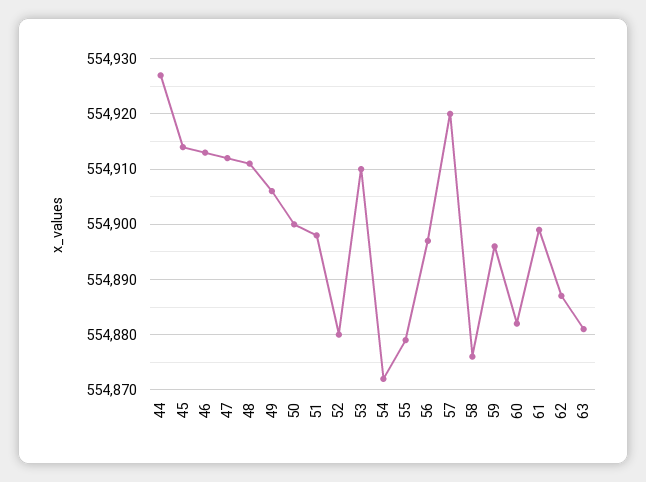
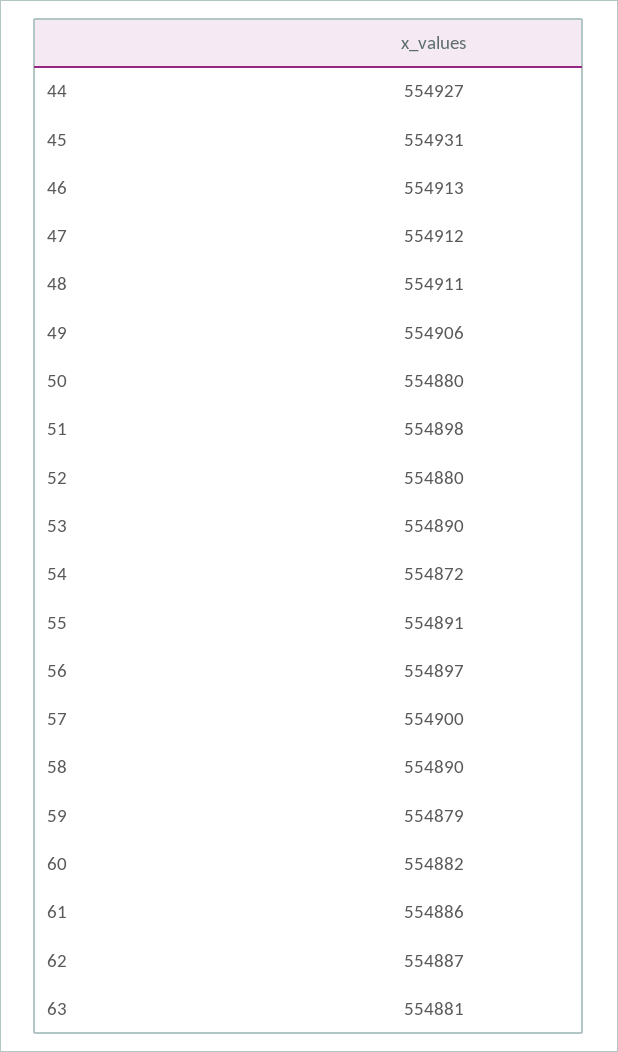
45: 554915 -> 554931
50: 554900 -> 554880
53: 554910 -> 554890
55: 554880 -> 554891
57: 554920 -> 554900
58: 554875 -> 554890
59: 554895 -> 554879
61: 554900 -> 554886

